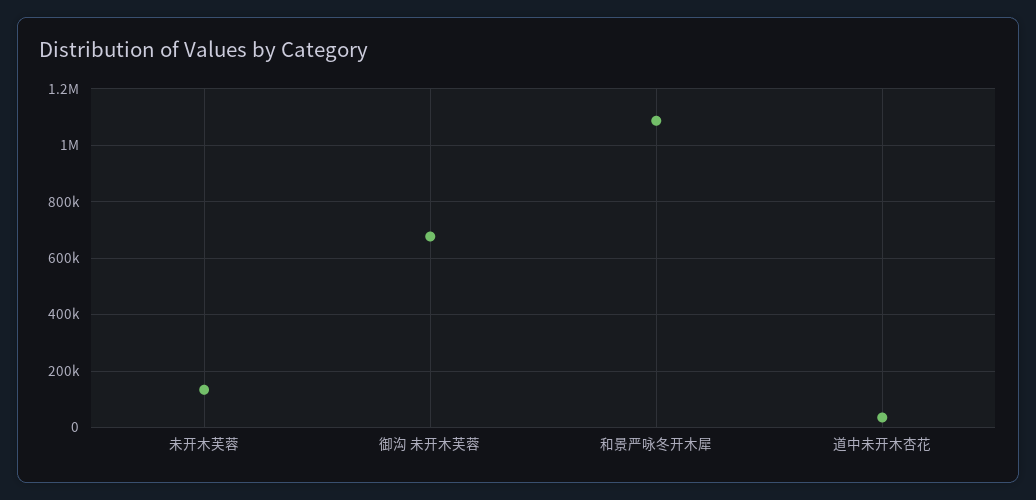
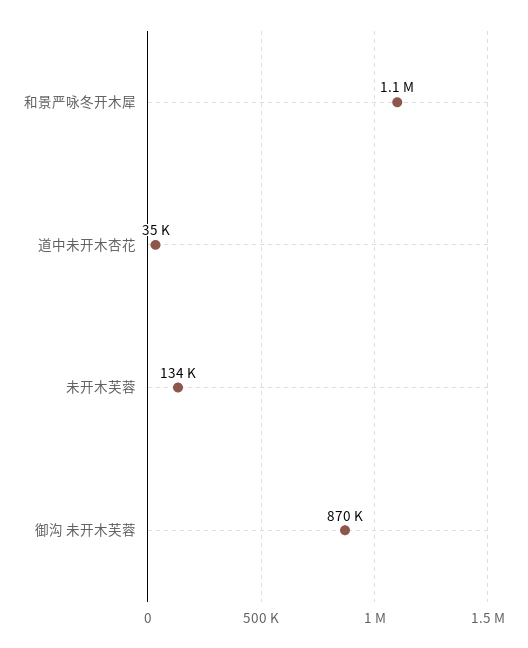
御沟 未开木芙蓉: 675000 -> 870000

